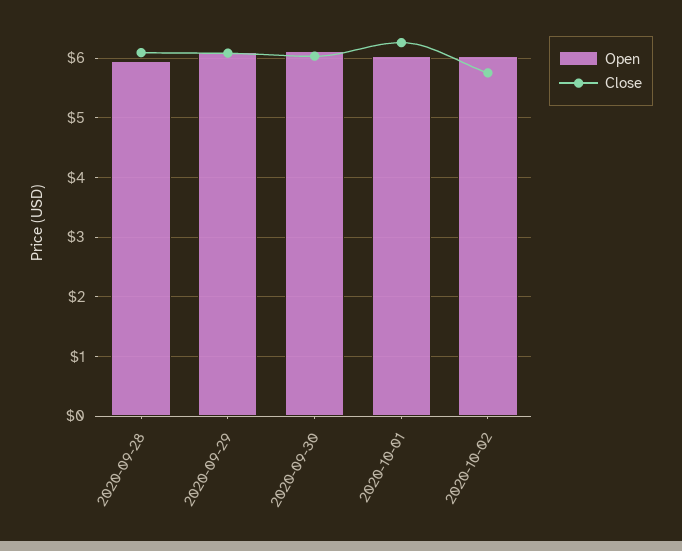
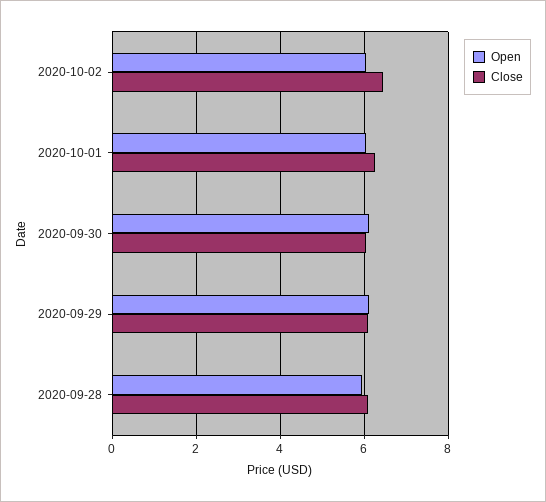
Close, 2020-10-02: 5.8 -> 6.4

